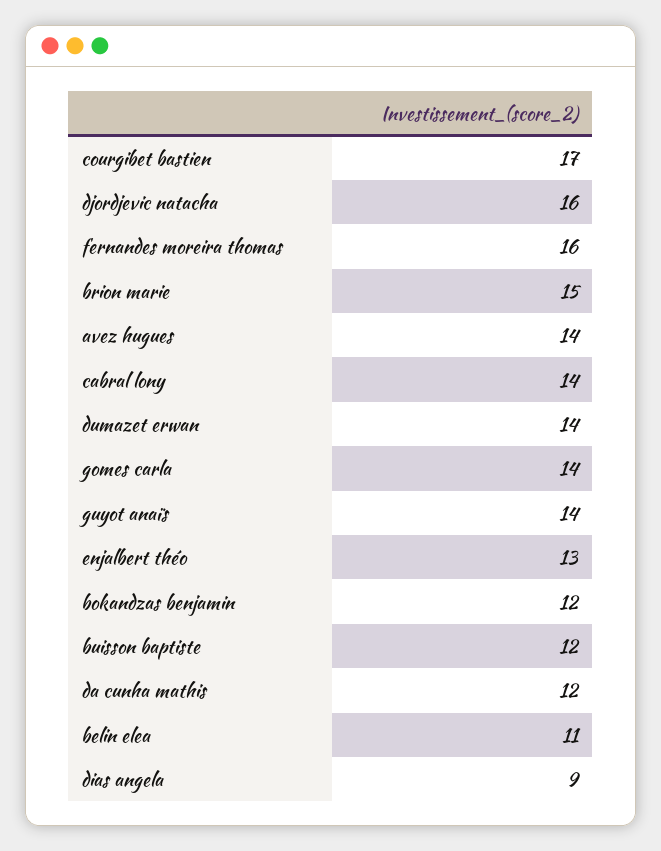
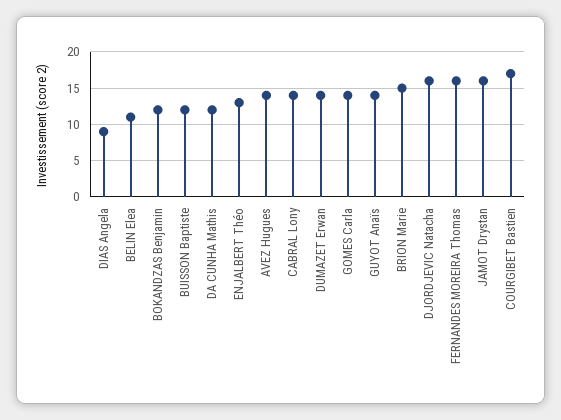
JAMOT Drystan: none -> 16

